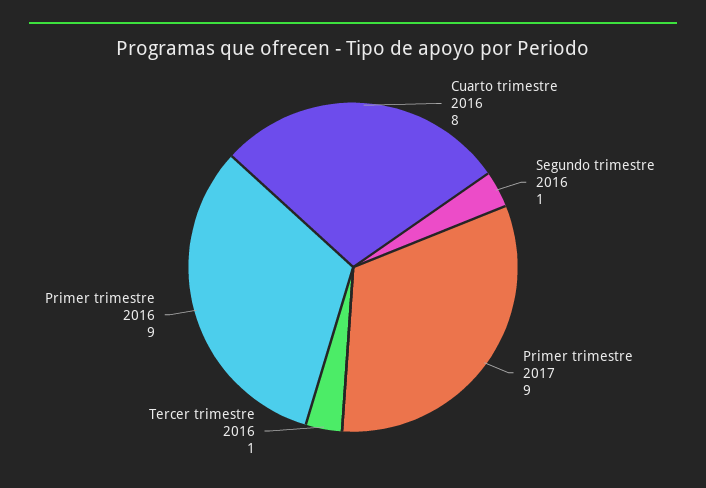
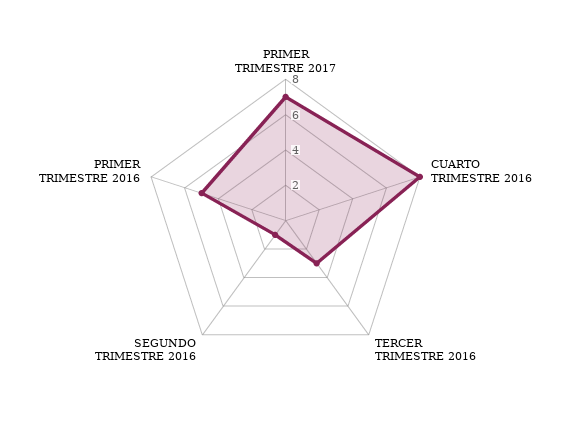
Primer trimestre 2017: 9 -> 7
Tercer trimestre 2016: 1 -> 3
Primer trimestre 2016: 9 -> 5

